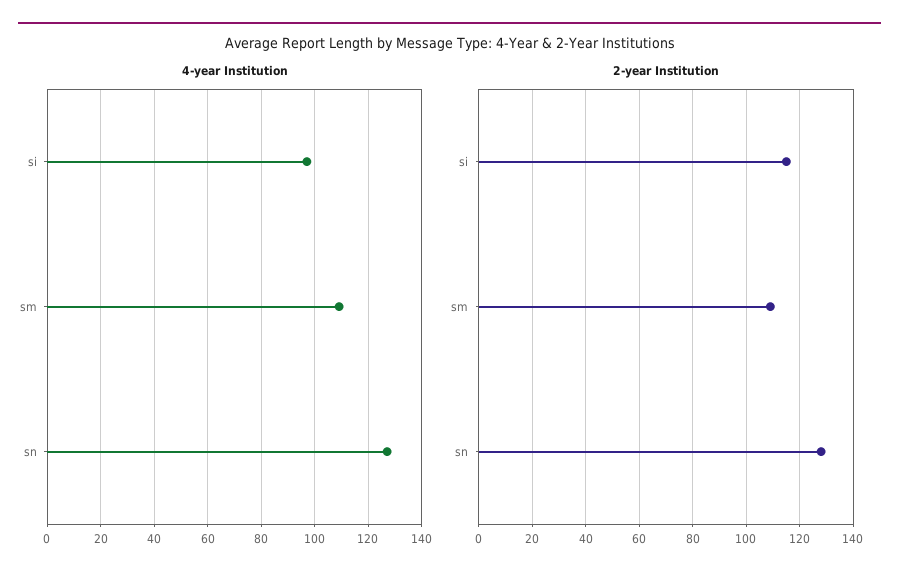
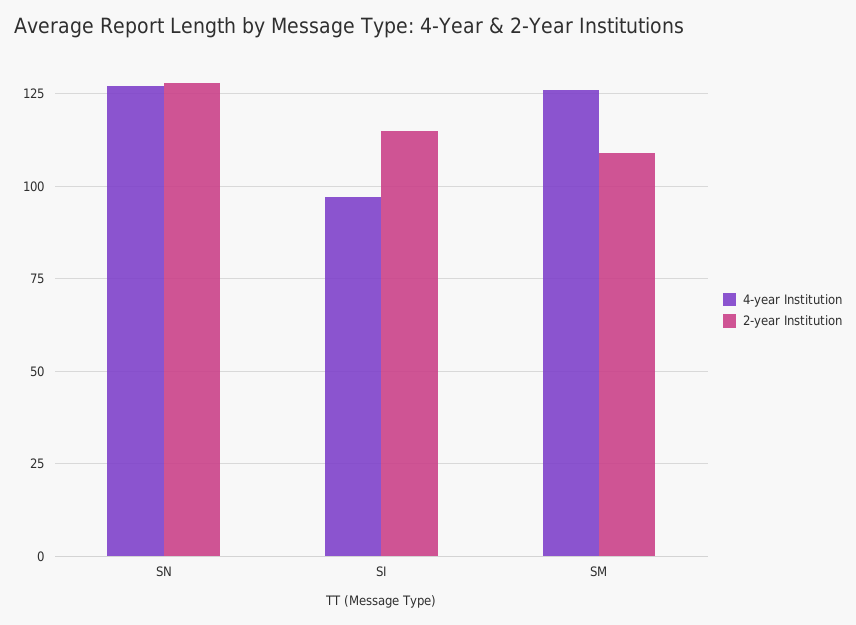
4-year Institution, sm: 110 -> 125

